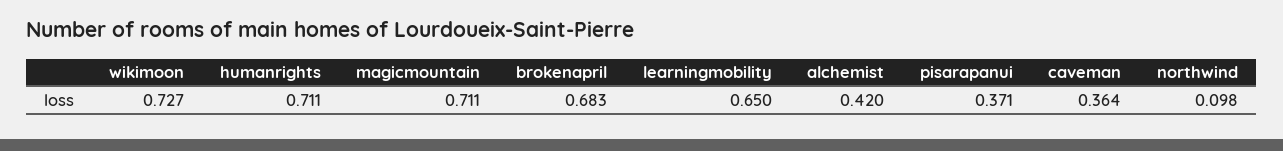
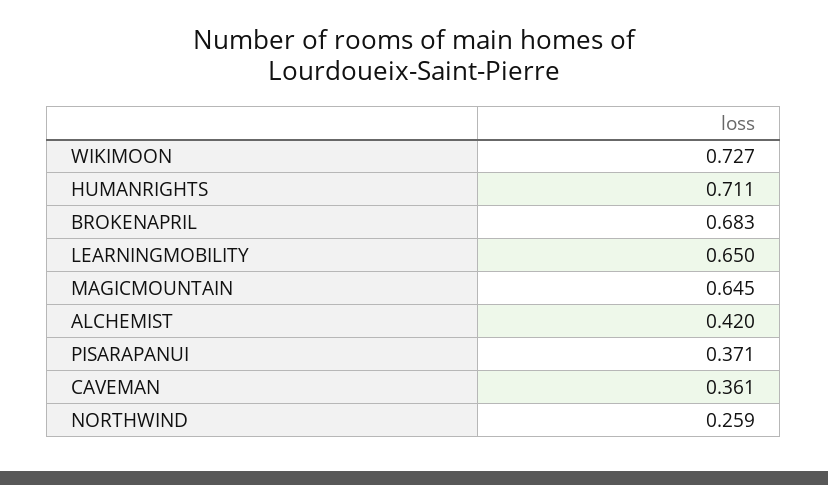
magicmountain: 0.711 -> 0.645
caveman: 0.364 -> 0.361
northwind: 0.098 -> 0.259

